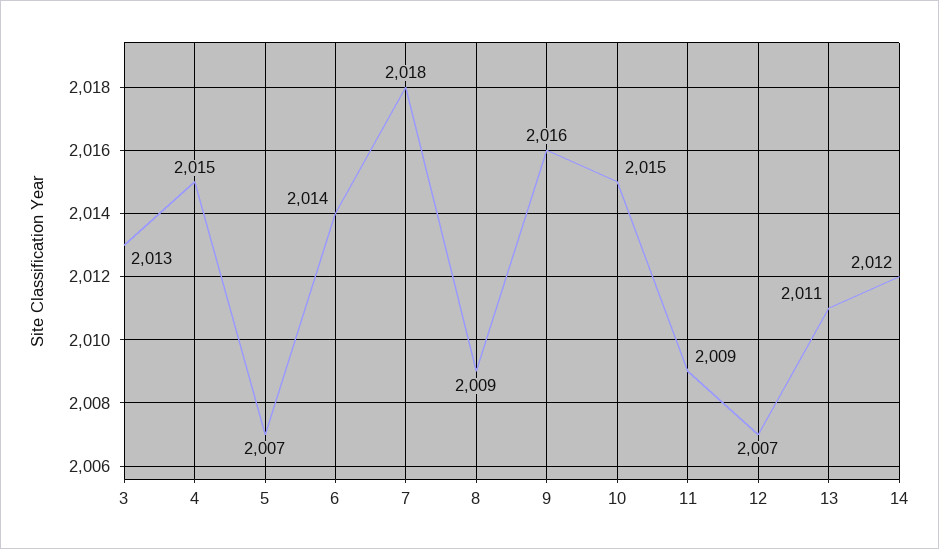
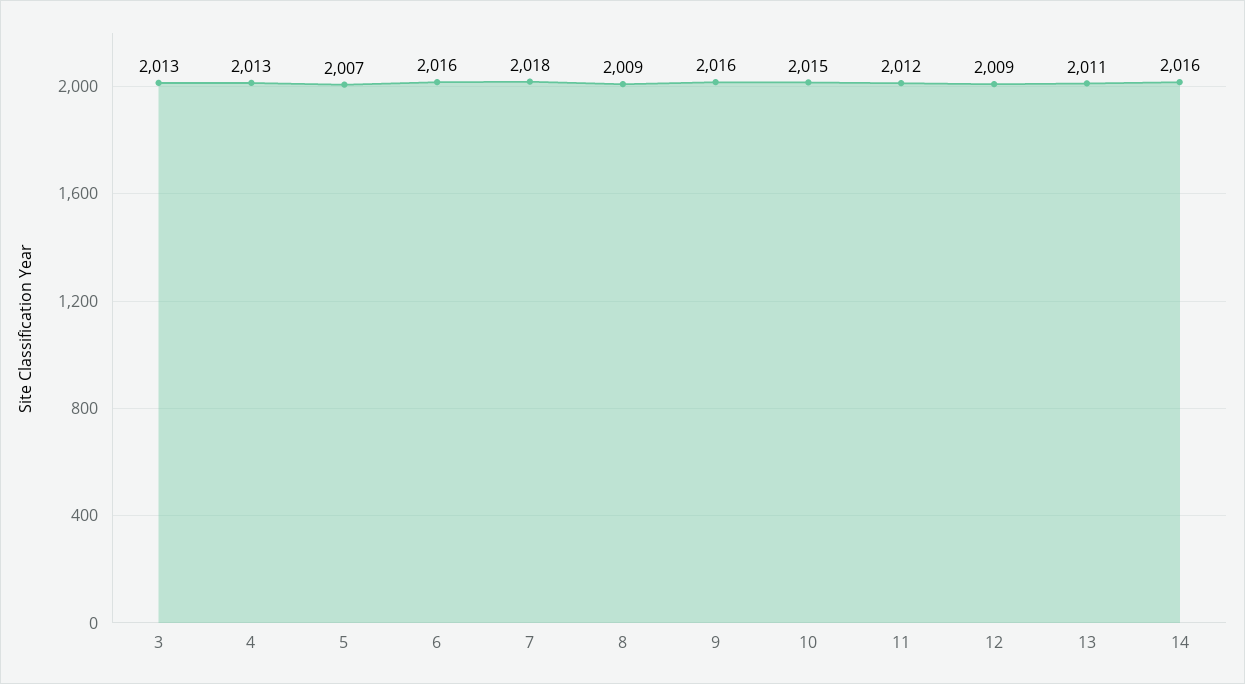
4: 2015 -> 2013
6: 2014 -> 2016
11: 2009 -> 2012
12: 2007 -> 2009
14: 2012 -> 2016

